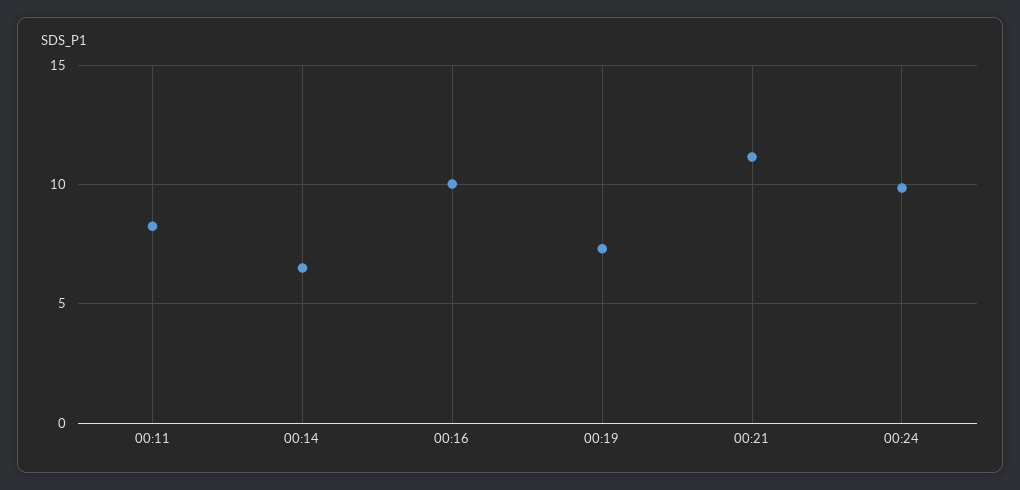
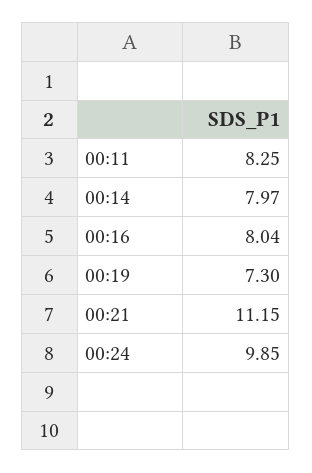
00:14: 6.5 -> 7.97
00:16: 10 -> 8.04

